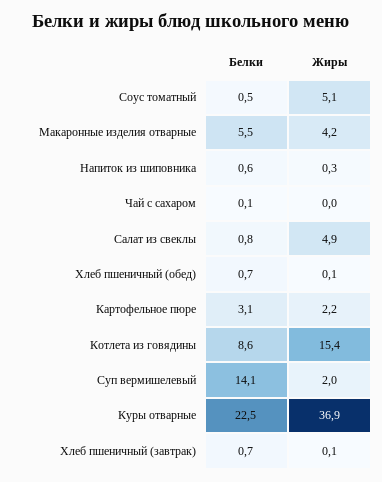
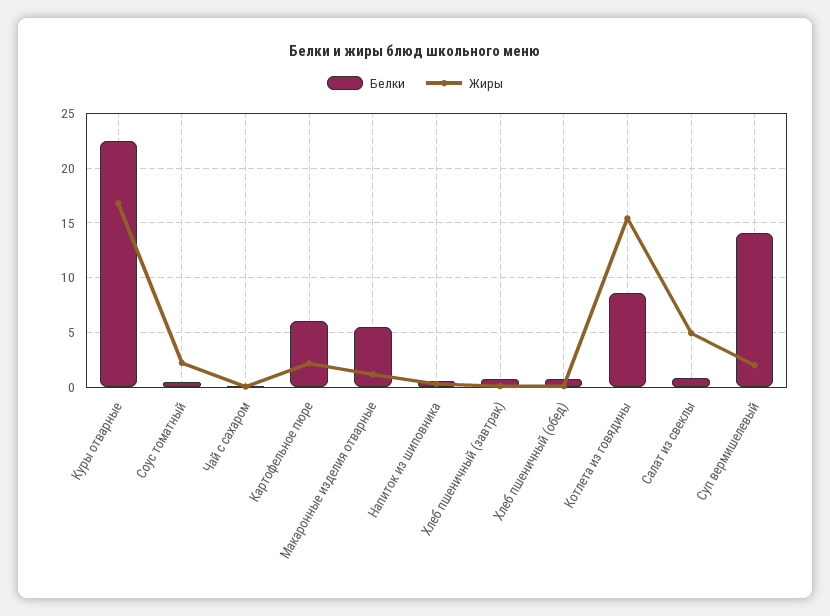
Жиры, Соус томатный: 5.1 -> 2
Жиры, Макаронные изделия отварные: 4.2 -> 1
Белки, Картофельное пюре: 3.1 -> 6
Жиры, Куры отварные: 36.9 -> 17

